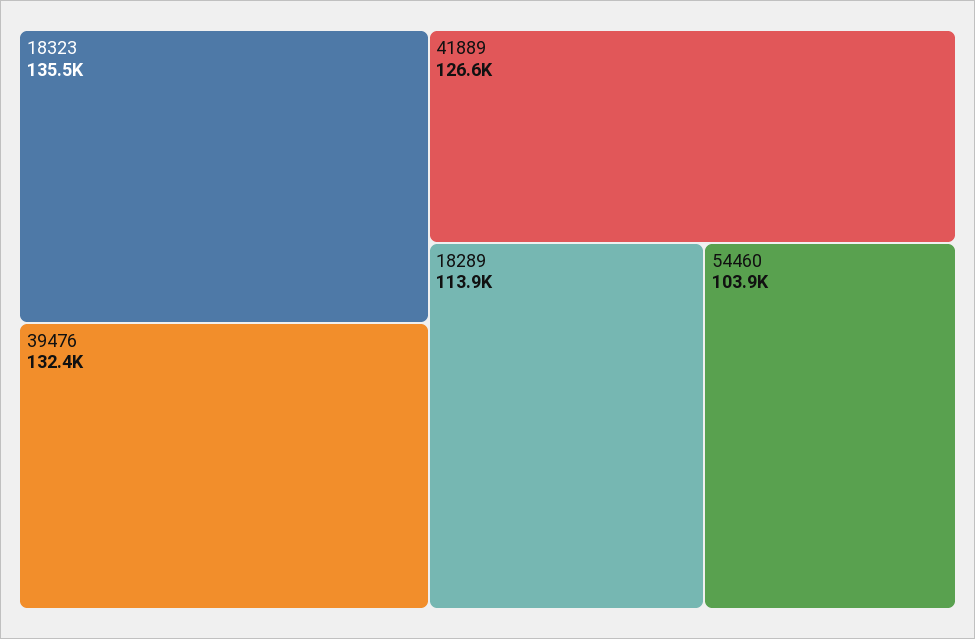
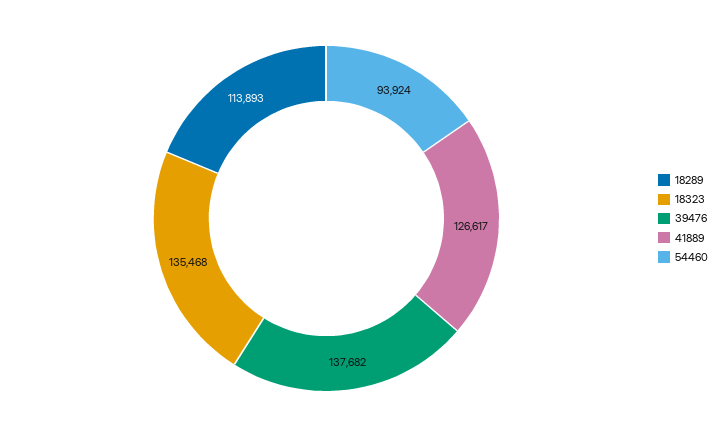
39476: 132400 -> 137682
54460: 103900 -> 93924

